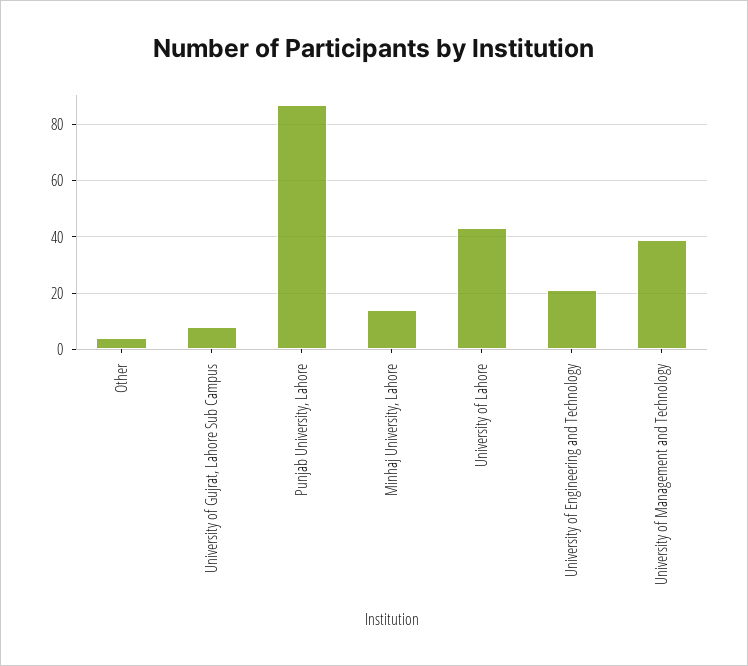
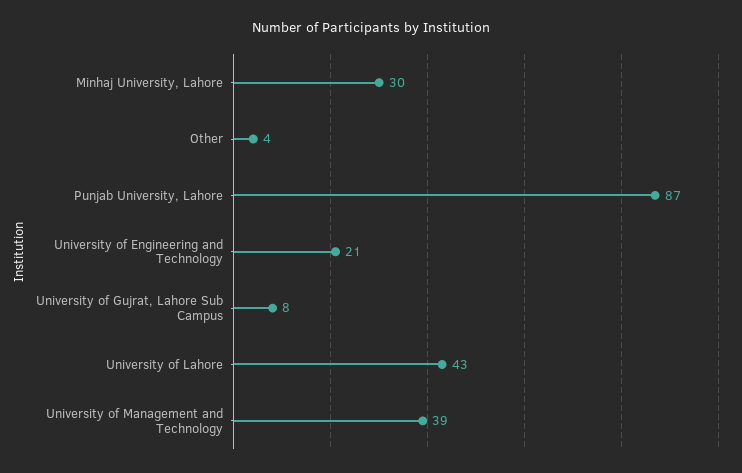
Minhaj University, Lahore: 15 -> 30

